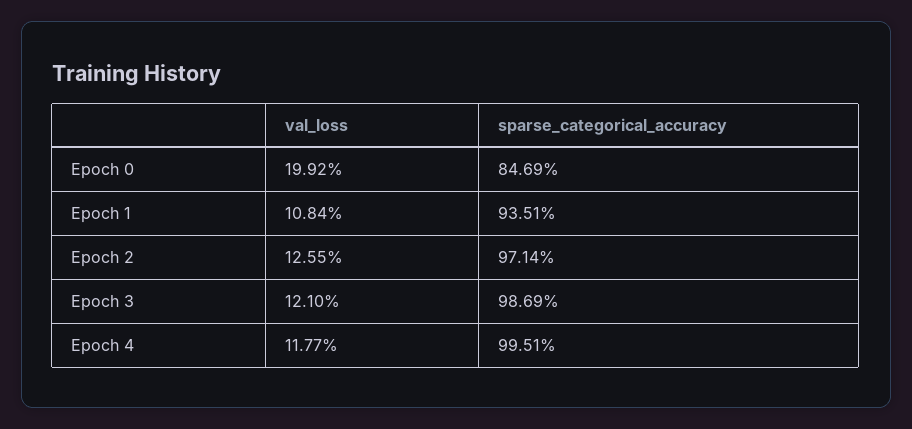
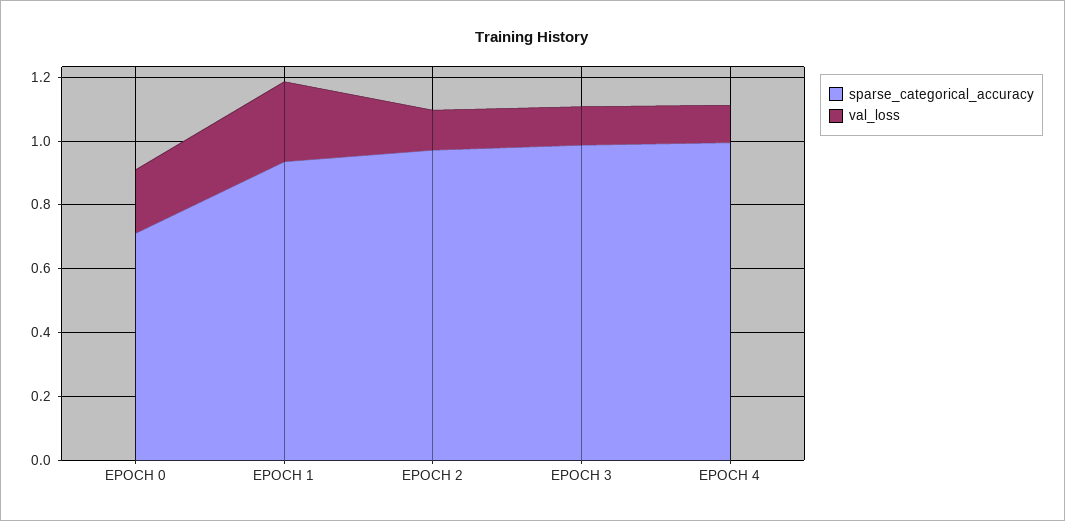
sparse_categorical_accuracy, Epoch 0: 0.8469 -> 0.7
val_loss, Epoch 1: 0.1084 -> 0.25

